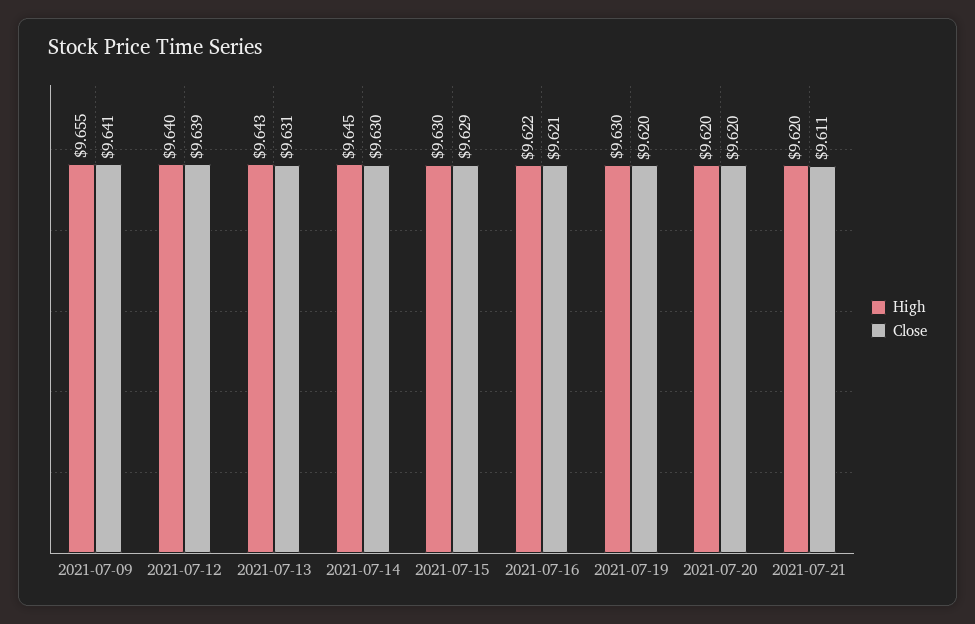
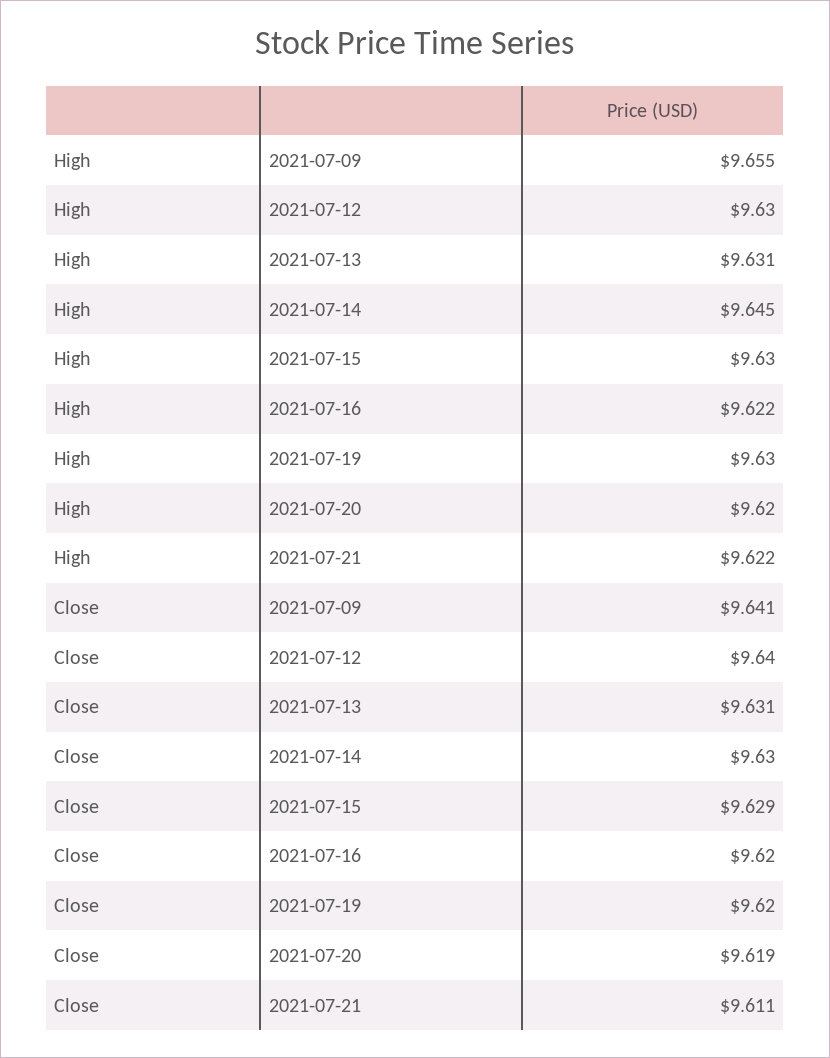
High, 2021-07-12: 9.64 -> 9.63
Close, 2021-07-12: 9.639 -> 9.64
High, 2021-07-13: 9.643 -> 9.631
Close, 2021-07-16: 9.621 -> 9.62
Close, 2021-07-20: 9.62 -> 9.619
High, 2021-07-21: 9.62 -> 9.622

